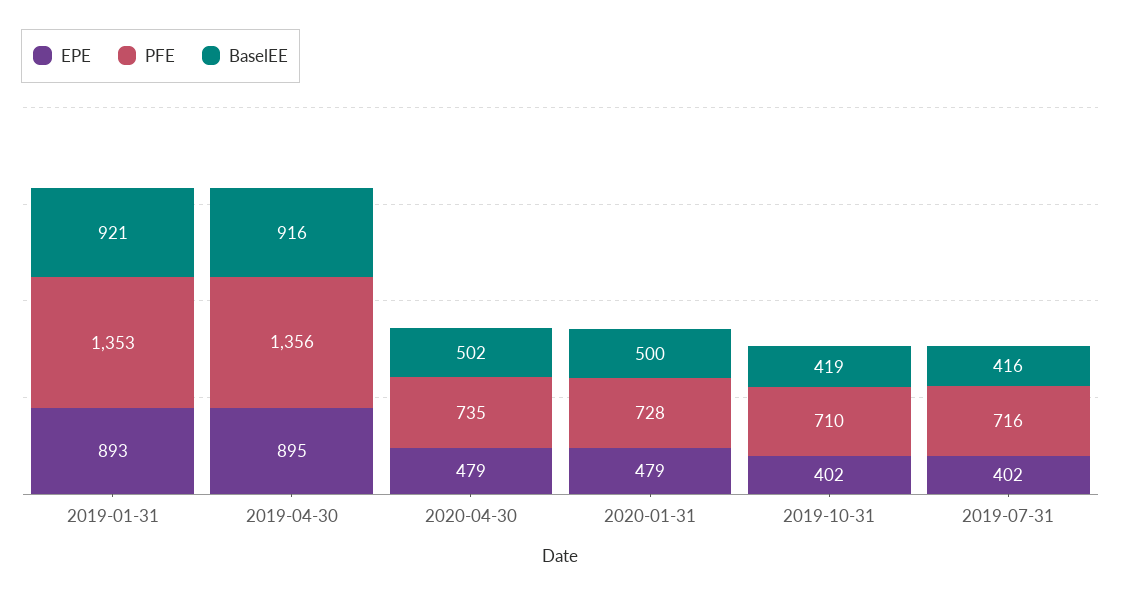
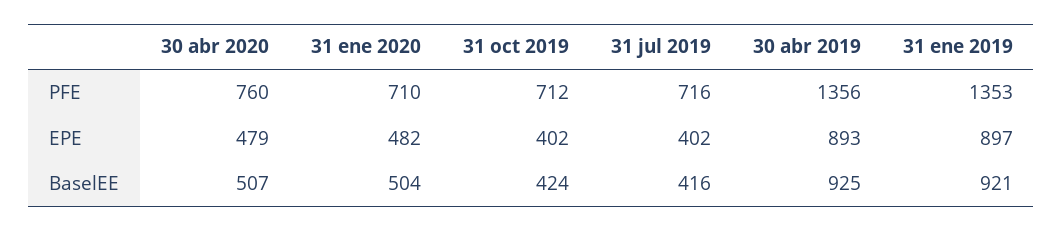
EPE, 2019-01-31: 893 -> 897
EPE, 2019-04-30: 895 -> 893
BaselEE, 2019-04-30: 916 -> 925
PFE, 2020-04-30: 735 -> 760
BaselEE, 2020-04-30: 502 -> 507
EPE, 2020-01-31: 479 -> 482
PFE, 2020-01-31: 728 -> 710
BaselEE, 2020-01-31: 500 -> 504
PFE, 2019-10-31: 710 -> 712
BaselEE, 2019-10-31: 419 -> 424

